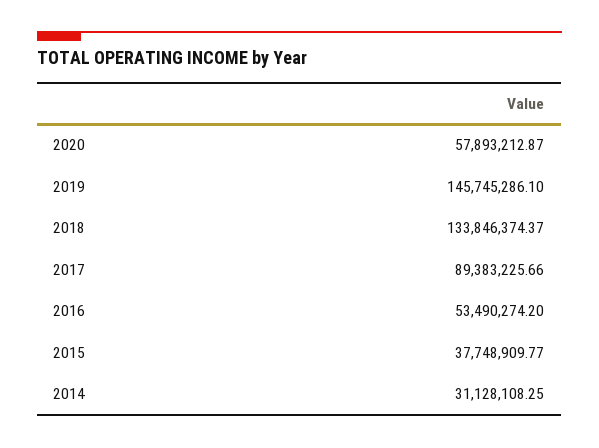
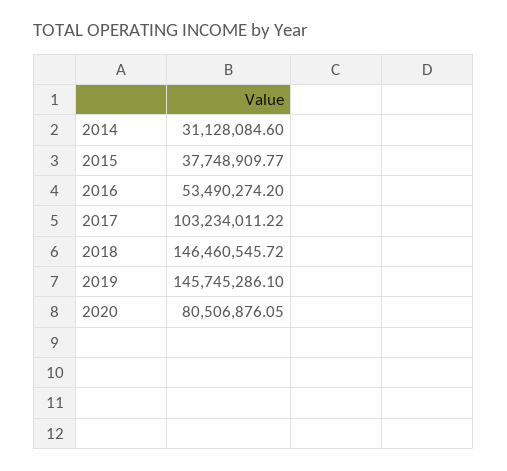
2020: 57893212.87 -> 80506876.05
2018: 133846374.37 -> 146460545.72
2017: 89383225.66 -> 103234011.22
2014: 31128108.25 -> 31128084.6

